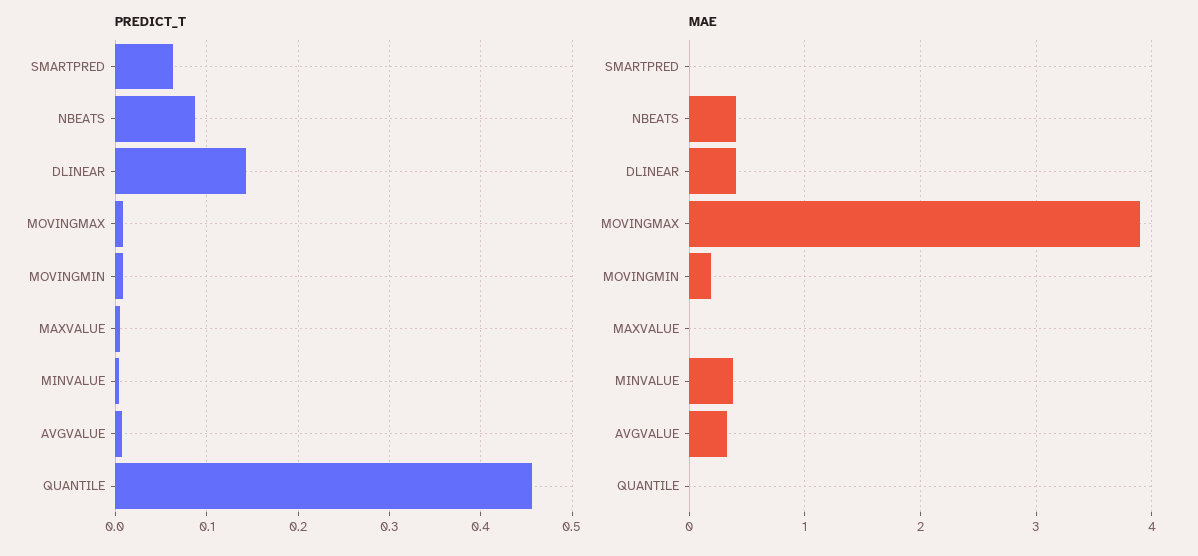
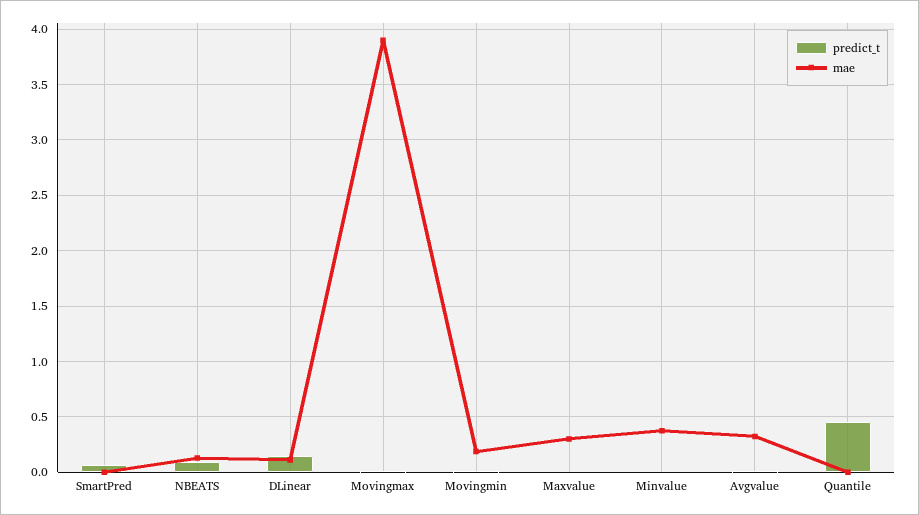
MAE, NBEATS: 0.4 -> 0.1
MAE, DLINEAR: 0.4 -> 0.1
MAE, MAXVALUE: 0 -> 0.3

